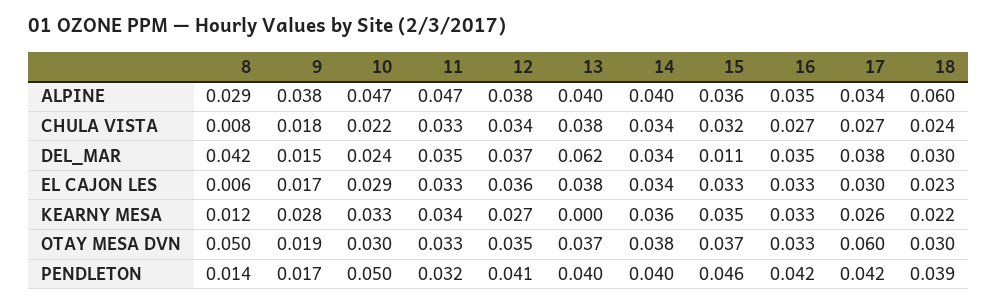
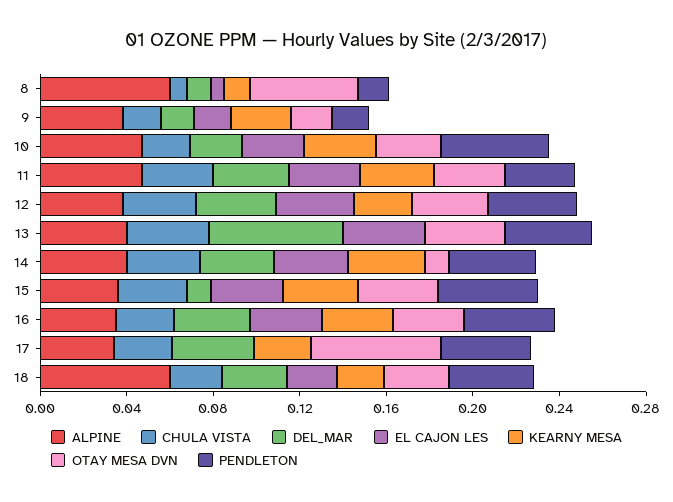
ALPINE, 8: 0.029 -> 0.06
DEL_MAR, 8: 0.042 -> 0.01
EL CAJON LES, 17: 0.03 -> 0
OTAY MESA DVN, 14: 0.038 -> 0.01

